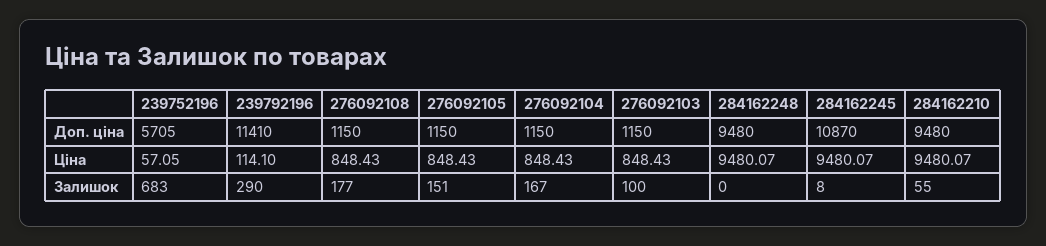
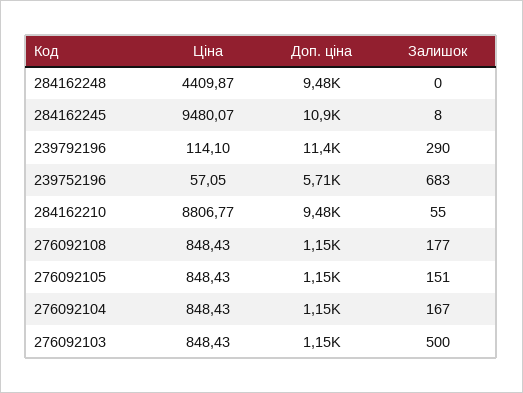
284162248, Ціна: 9480.07 -> 4409.87
284162210, Ціна: 9480.07 -> 8806.77
276092103, Залишок: 100 -> 500

